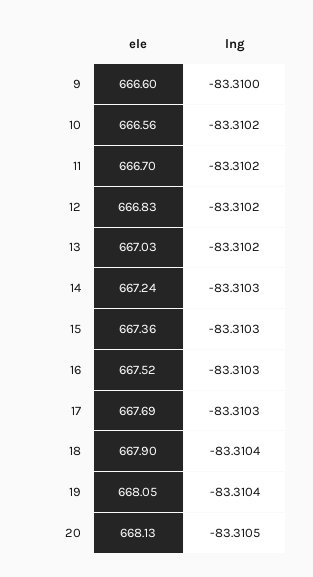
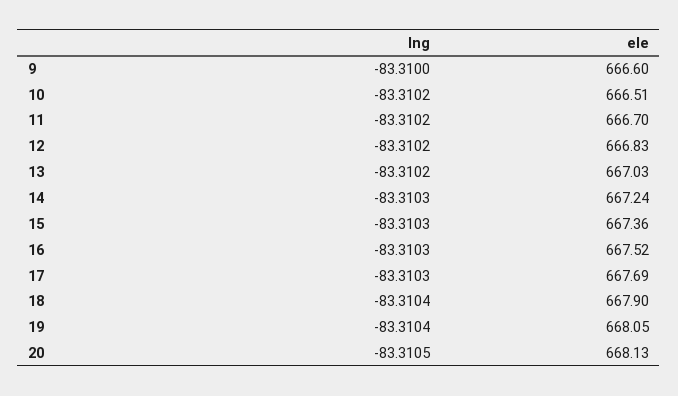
ele, 10: 666.56 -> 666.51

